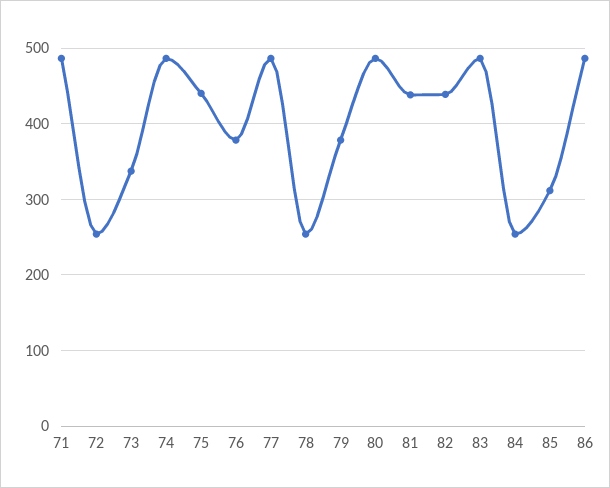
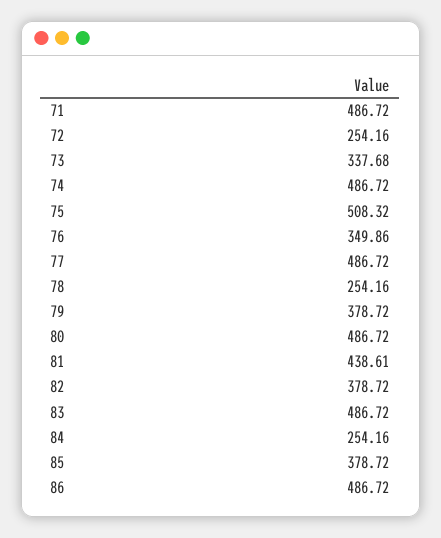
75: 440 -> 508.32
76: 380 -> 349.86
82: 440 -> 378.72
85: 310 -> 378.72

